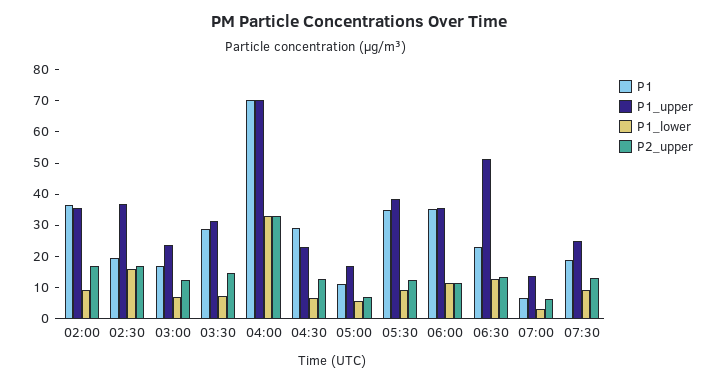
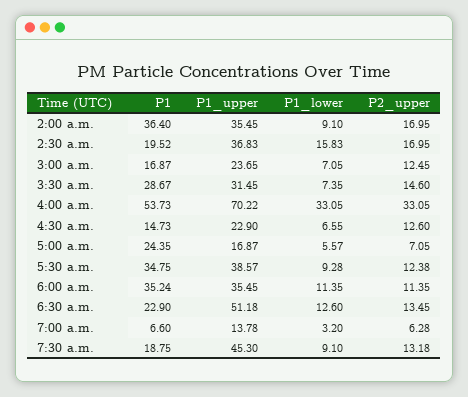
P1, 04:00: 70 -> 53.73
P1, 04:30: 30 -> 14.73
P1, 05:00: 10 -> 24.35
P1_upper, 07:30: 25 -> 45.3

